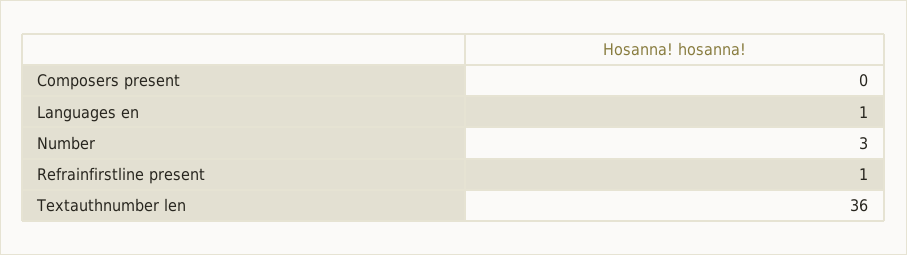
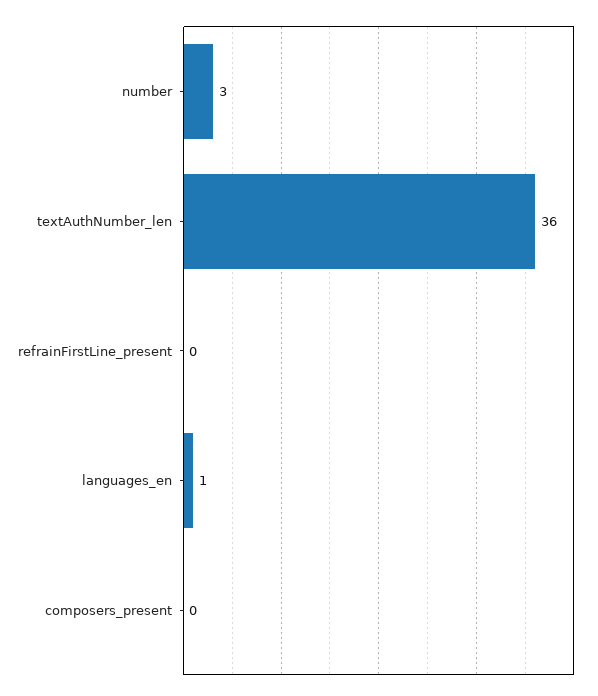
Refrainfirstline present: 1 -> 0

